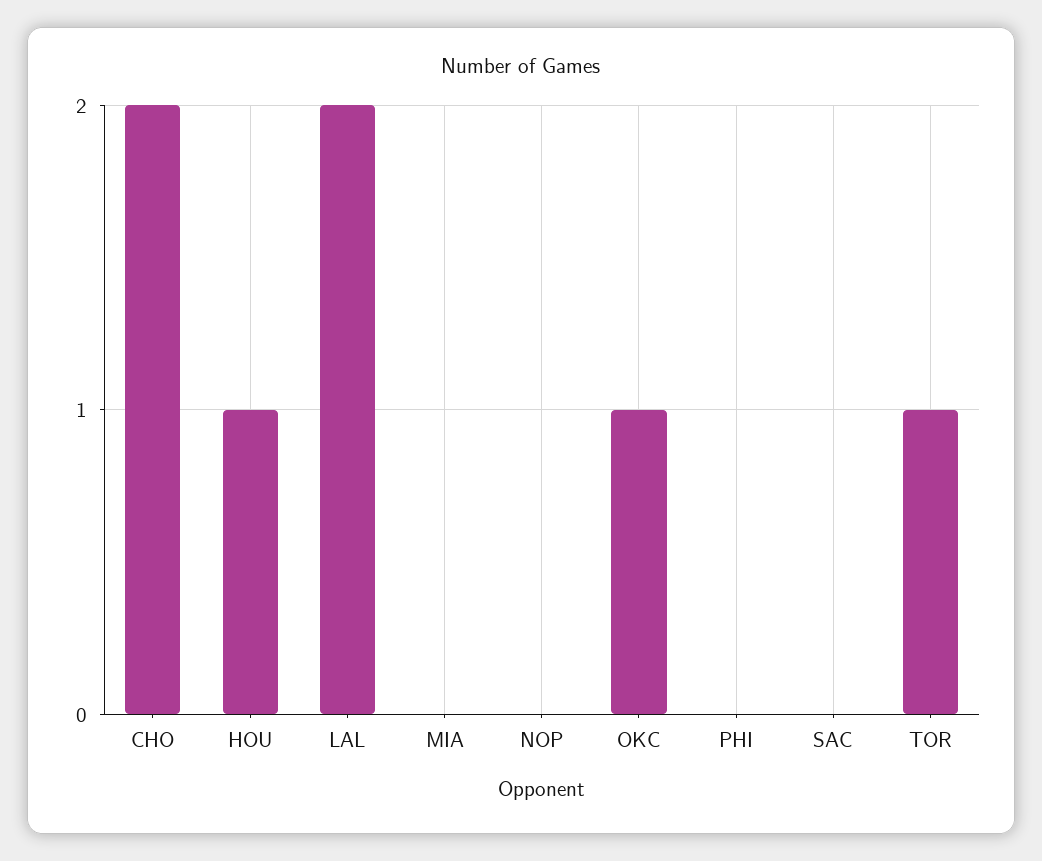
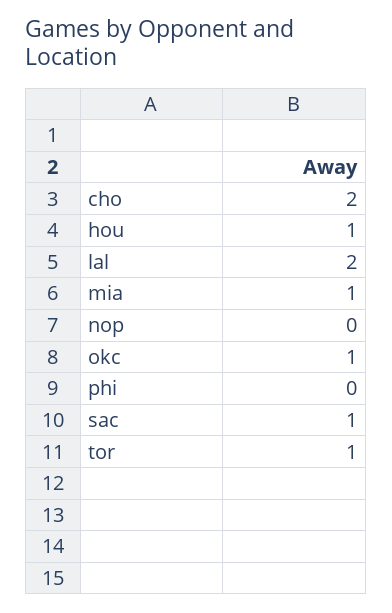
MIA: 0 -> 1
SAC: 0 -> 1

